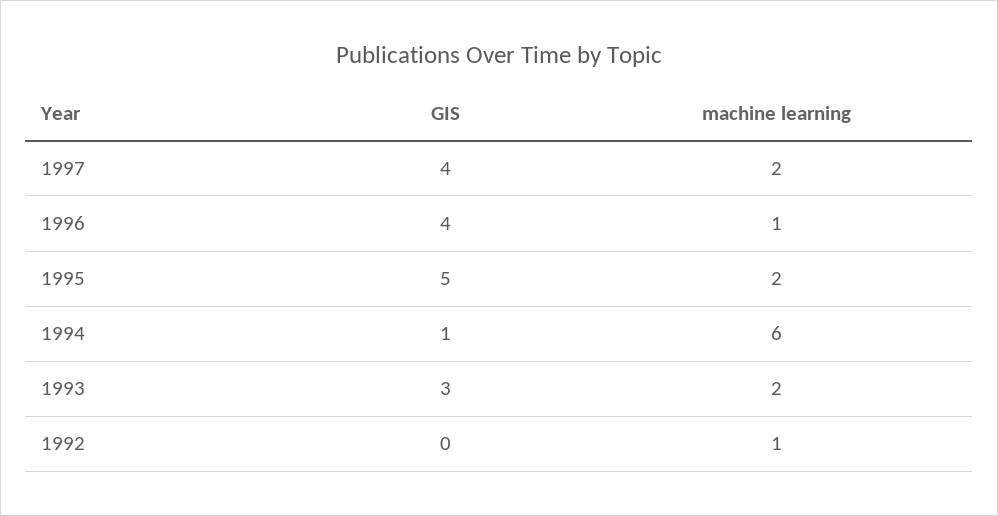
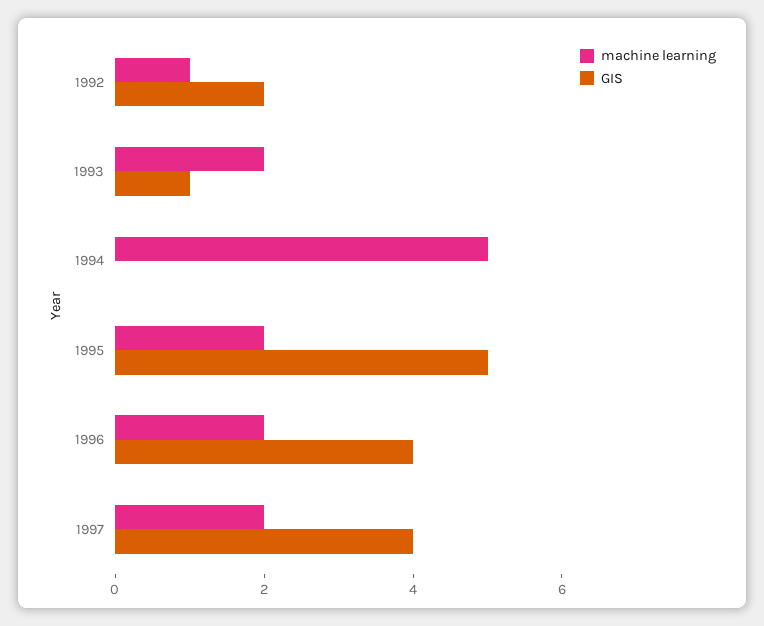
machine learning, 1996: 1 -> 2
GIS, 1994: 1 -> 0
machine learning, 1994: 6 -> 5
GIS, 1993: 3 -> 1
GIS, 1992: 0 -> 2

